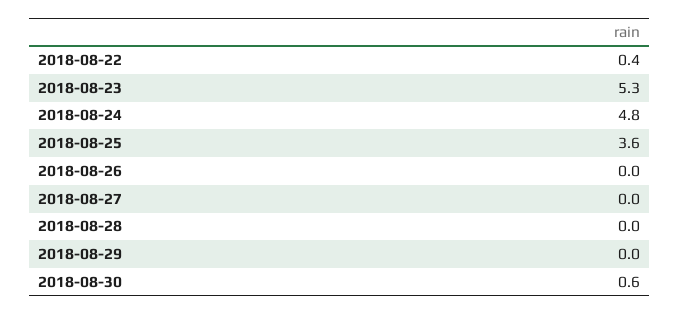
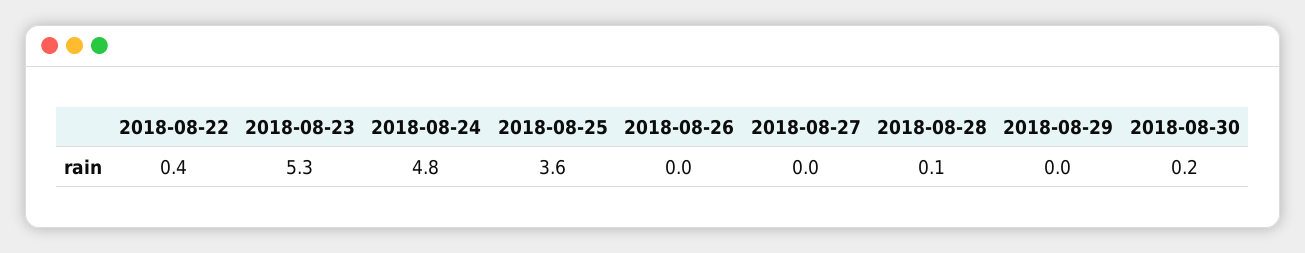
2018-08-28: 0 -> 0.1
2018-08-30: 0.6 -> 0.2

